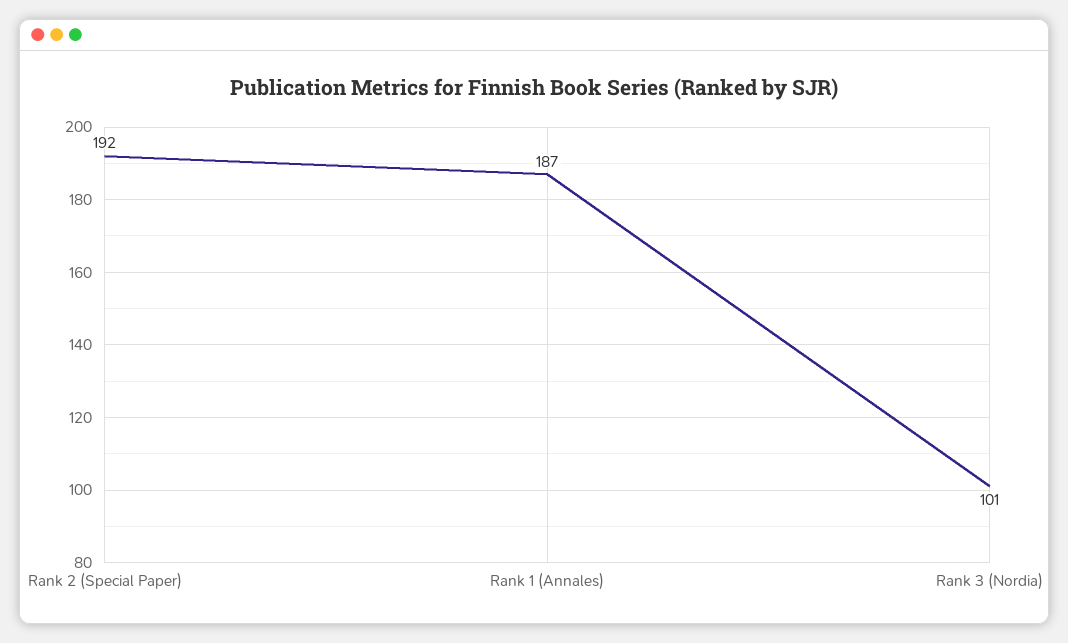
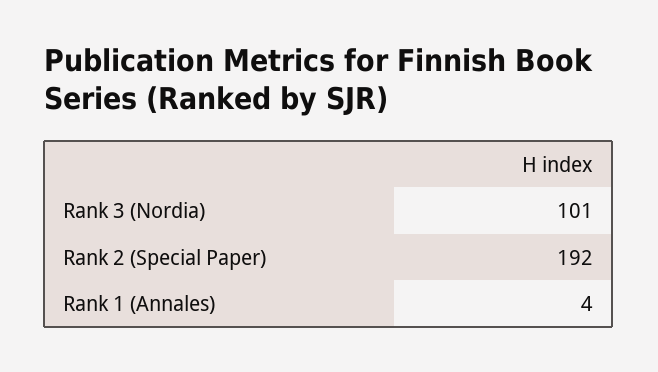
Rank 1 (Annales): 187 -> 4

